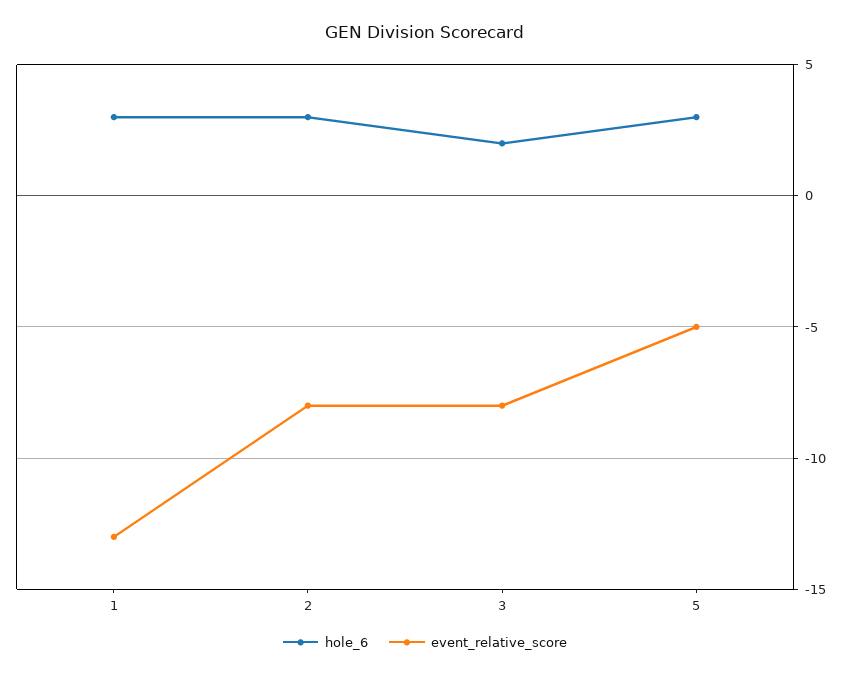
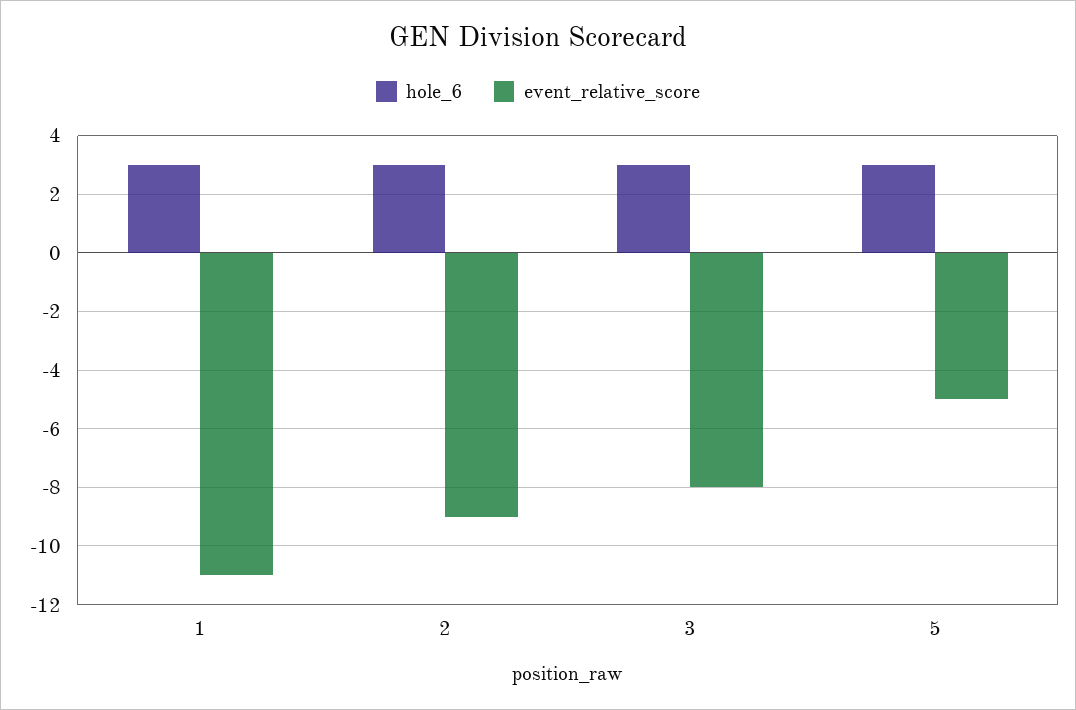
event_relative_score, 1: -13 -> -11
event_relative_score, 2: -8 -> -9
hole_6, 3: 2 -> 3

